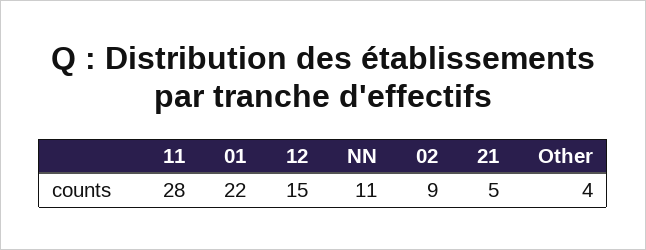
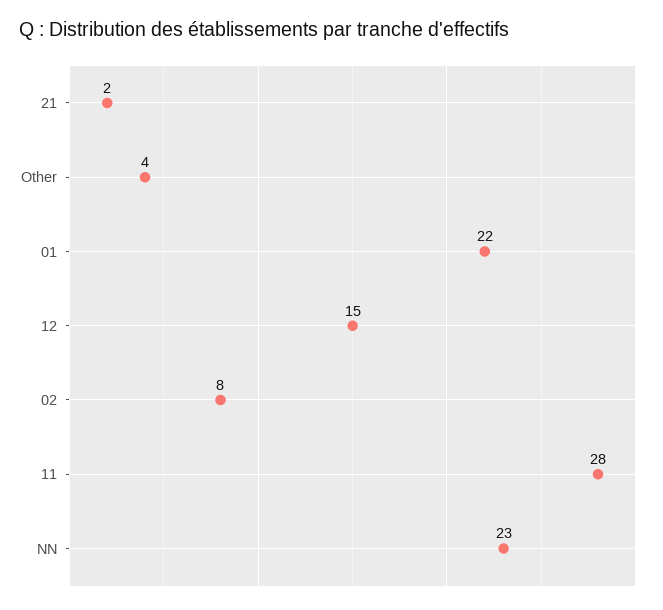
NN: 11 -> 23
02: 9 -> 8
21: 5 -> 2

